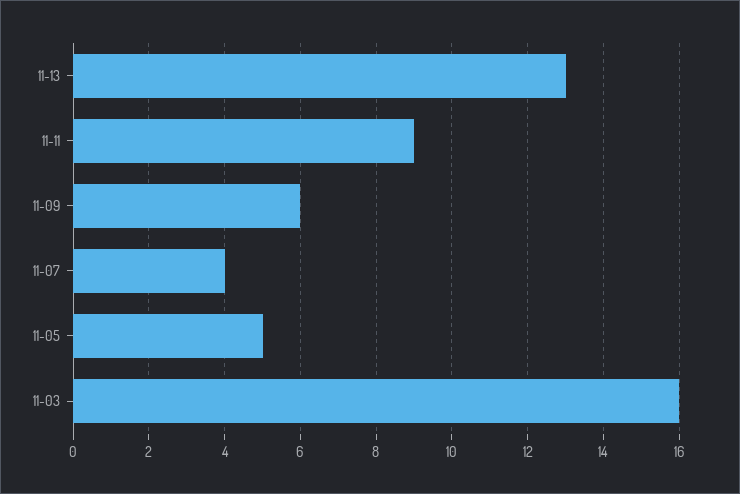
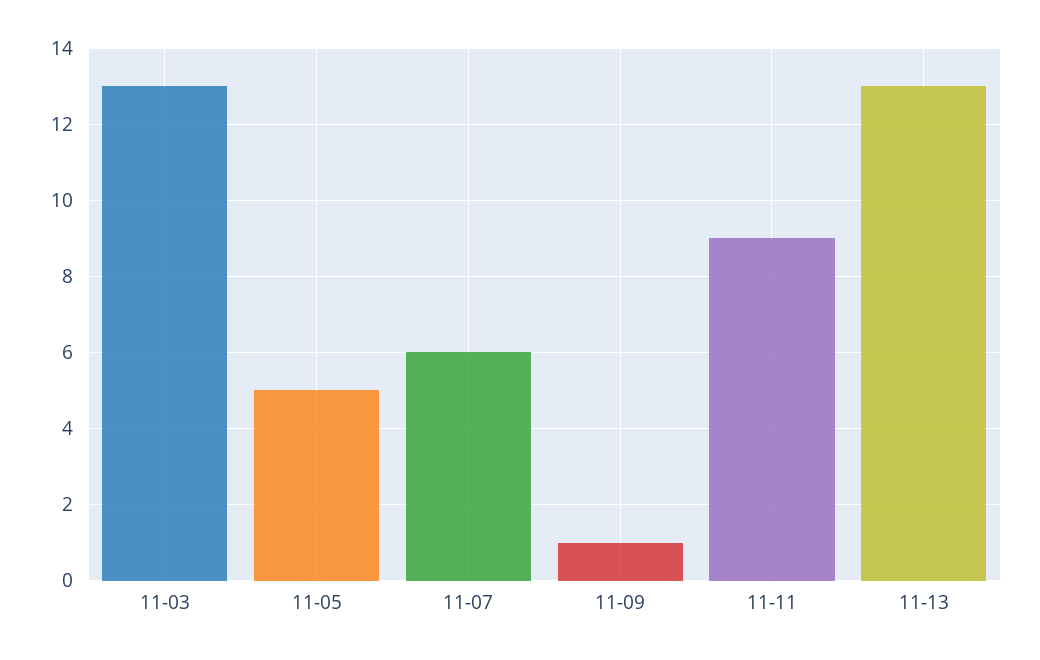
11-09: 6 -> 1
11-07: 4 -> 6
11-03: 16 -> 13

